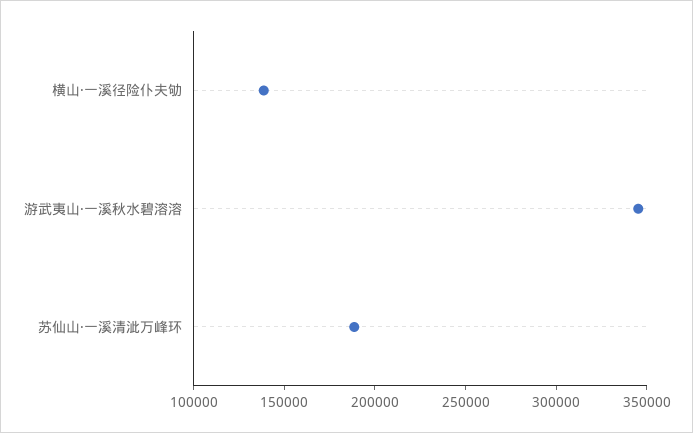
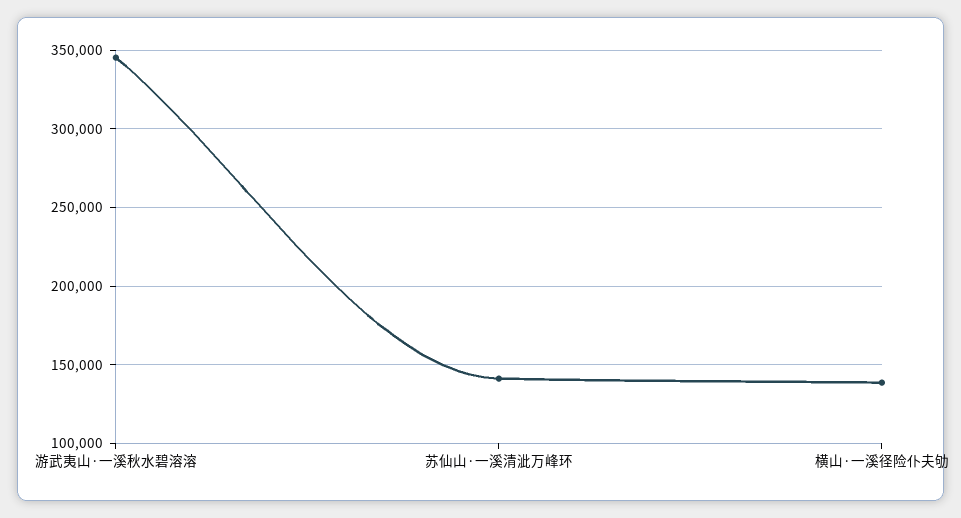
苏仙山·一溪清泚万峰环: 190000 -> 140000

